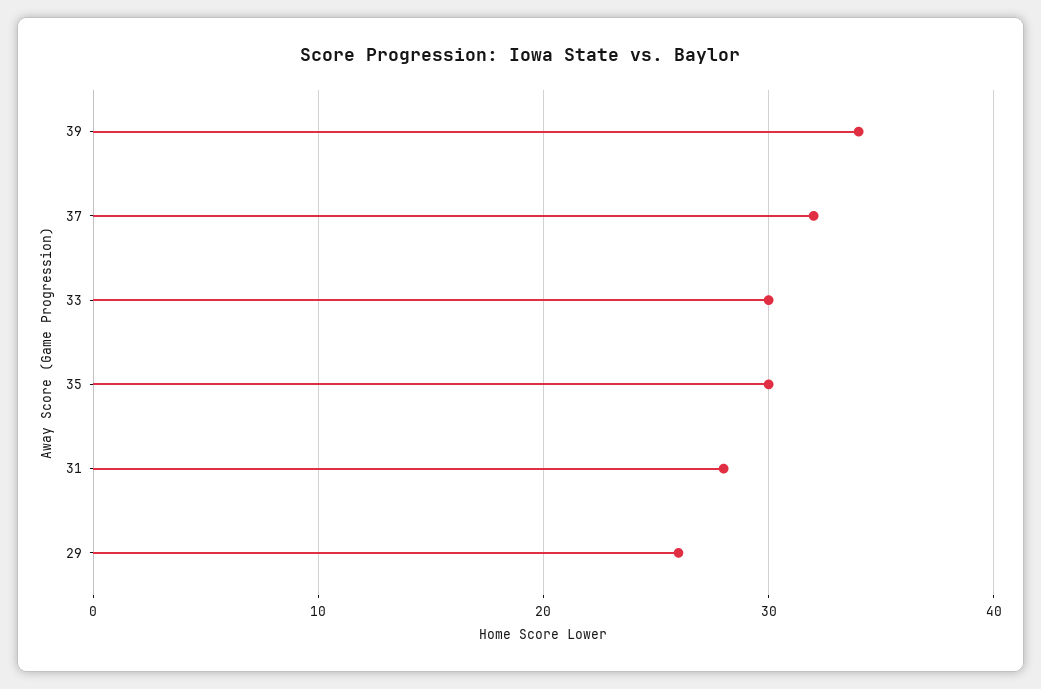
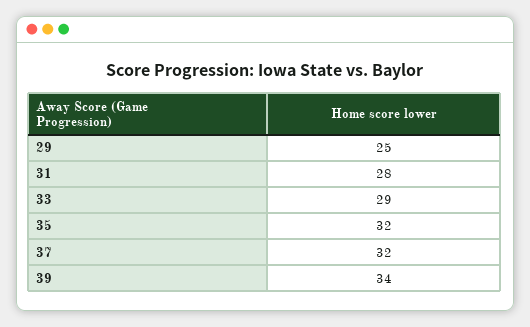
33: 30 -> 29
35: 30 -> 32
29: 26 -> 25

